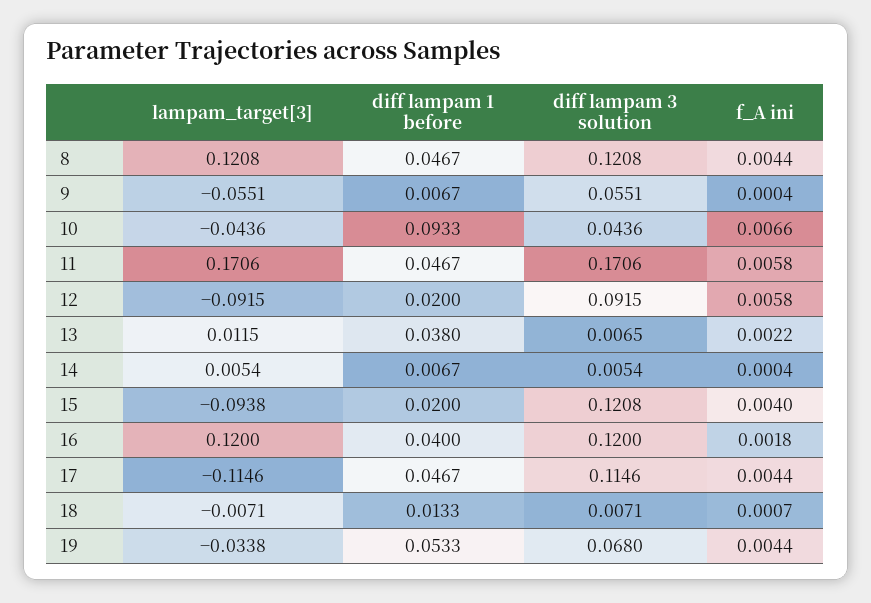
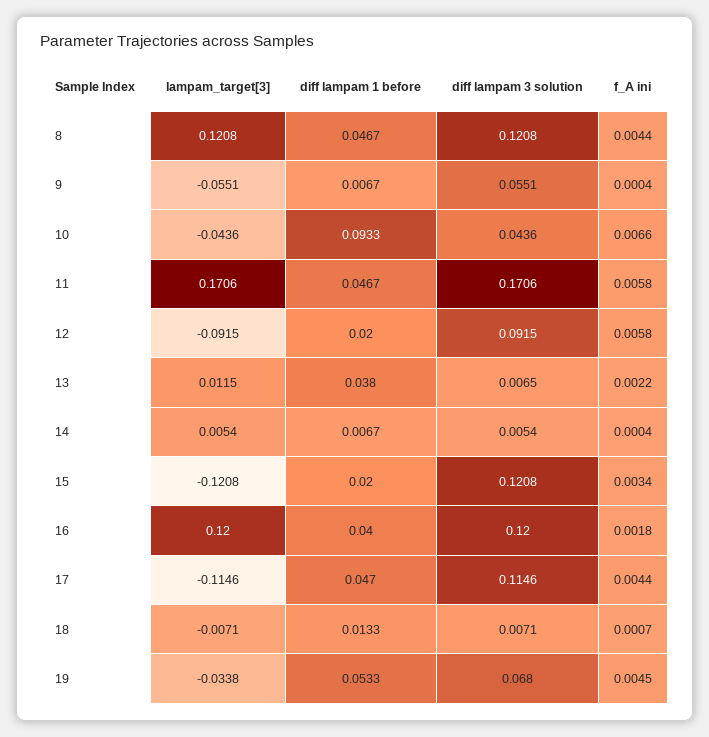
lampam_target[3], 15: -0.0938 -> -0.1208
f_A ini, 15: 0.004 -> 0.0034
diff lampam 1 before, 17: 0.0467 -> 0.047
f_A ini, 19: 0.0044 -> 0.0045

